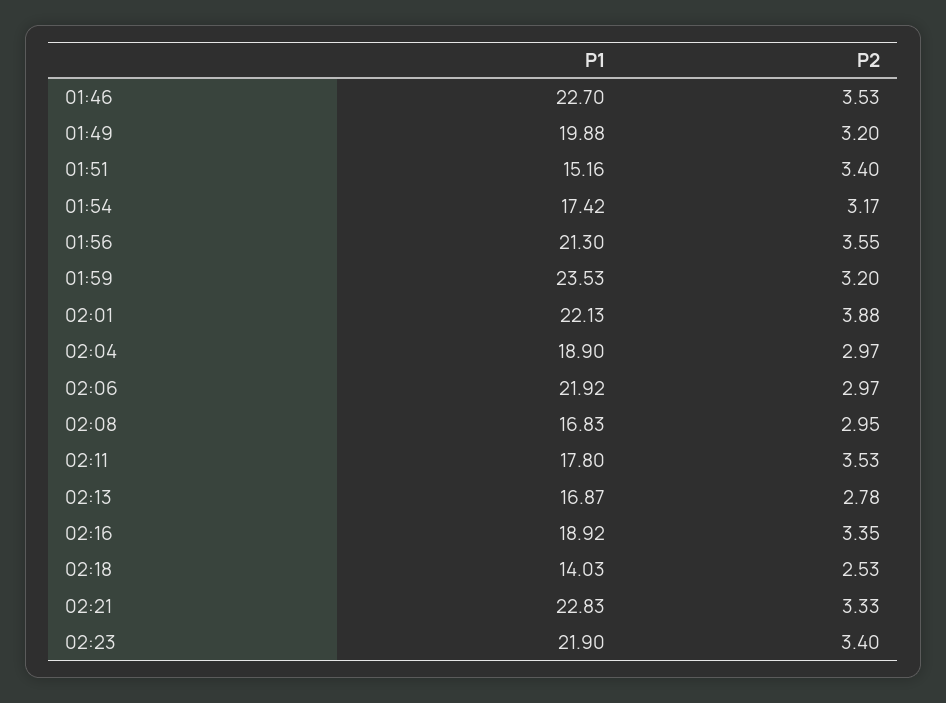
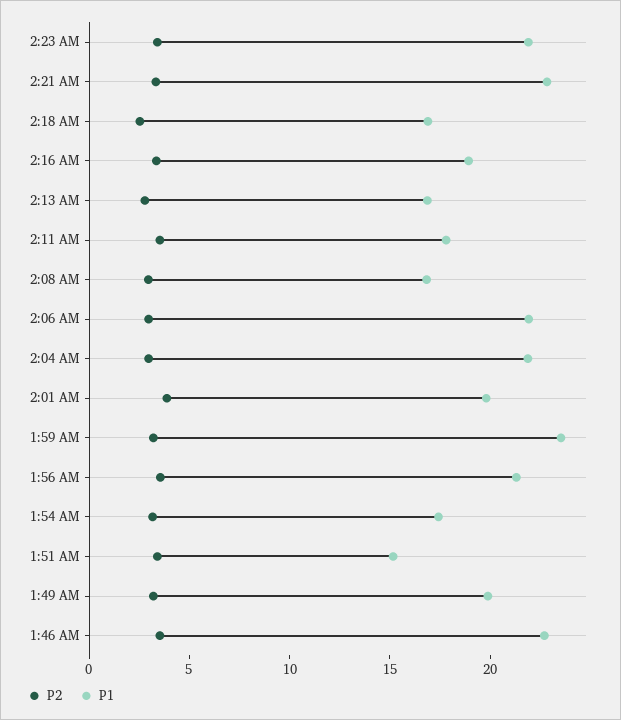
P1, 02:01: 22.13 -> 20
P1, 02:04: 18.9 -> 22
P1, 02:18: 14.03 -> 17

